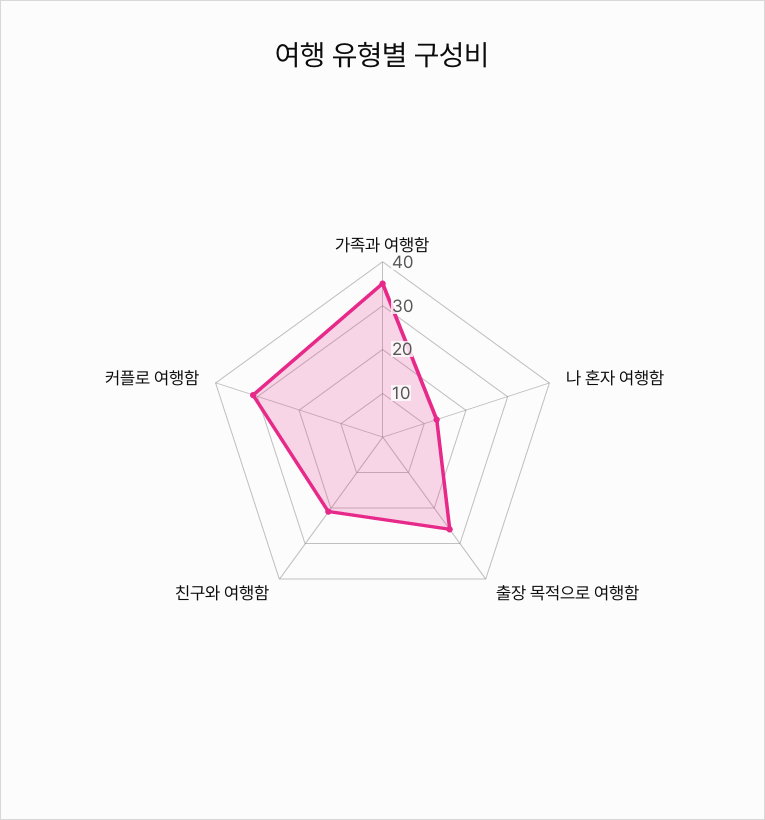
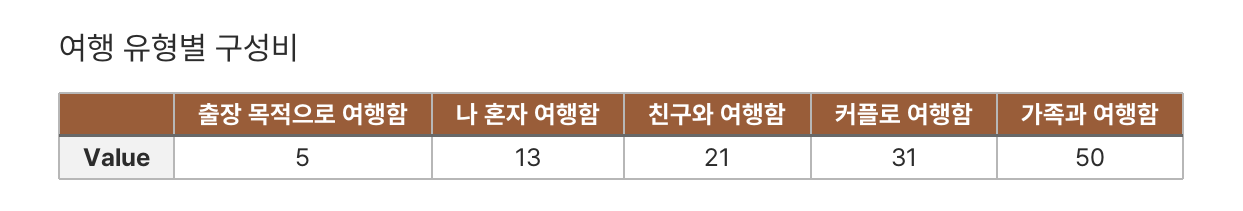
가족과 여행함: 35 -> 50
출장 목적으로 여행함: 25 -> 5

